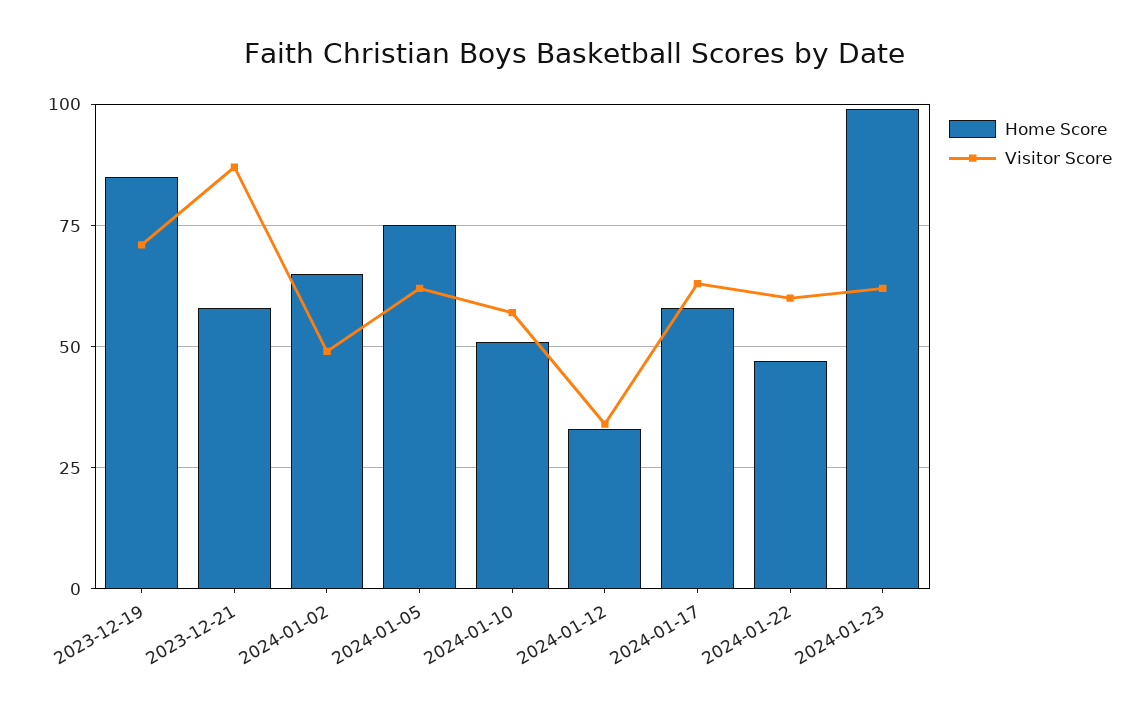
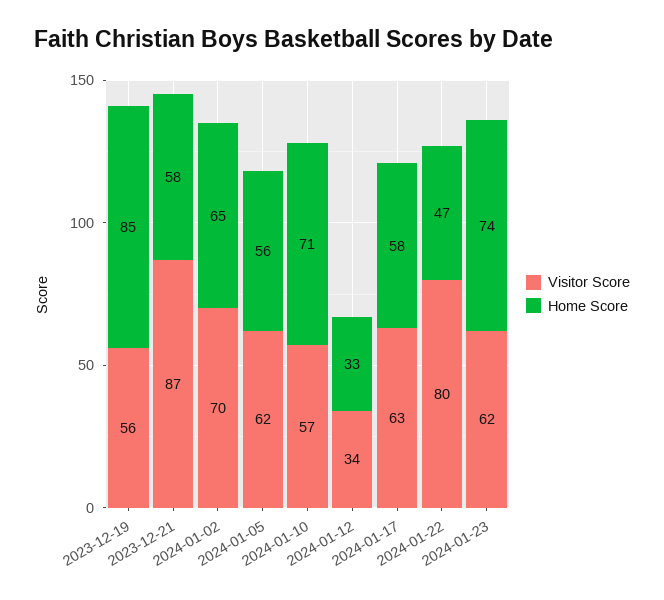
Visitor Score, 2023-12-19: 70 -> 56
Visitor Score, 2024-01-02: 50 -> 70
Home Score, 2024-01-05: 75 -> 56
Home Score, 2024-01-10: 50 -> 71
Visitor Score, 2024-01-22: 60 -> 80
Home Score, 2024-01-23: 100 -> 74

